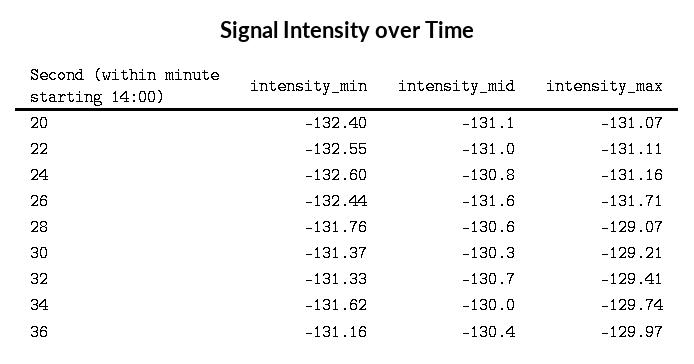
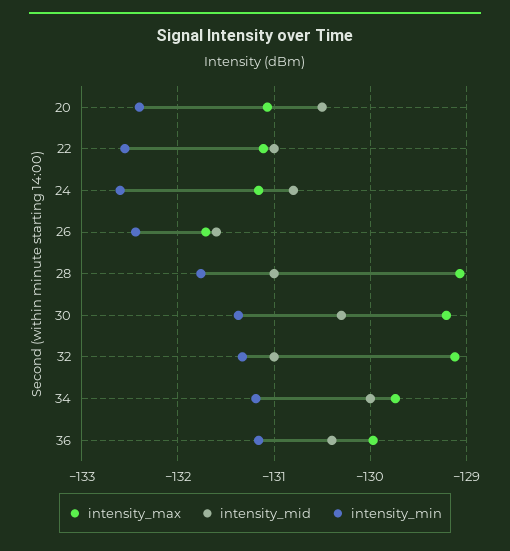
intensity_mid, 20: -131.1 -> -130.5
intensity_mid, 28: -130.6 -> -131
intensity_mid, 32: -130.7 -> -131
intensity_max, 32: -129.41 -> -129.1
intensity_min, 34: -131.62 -> -131.2

